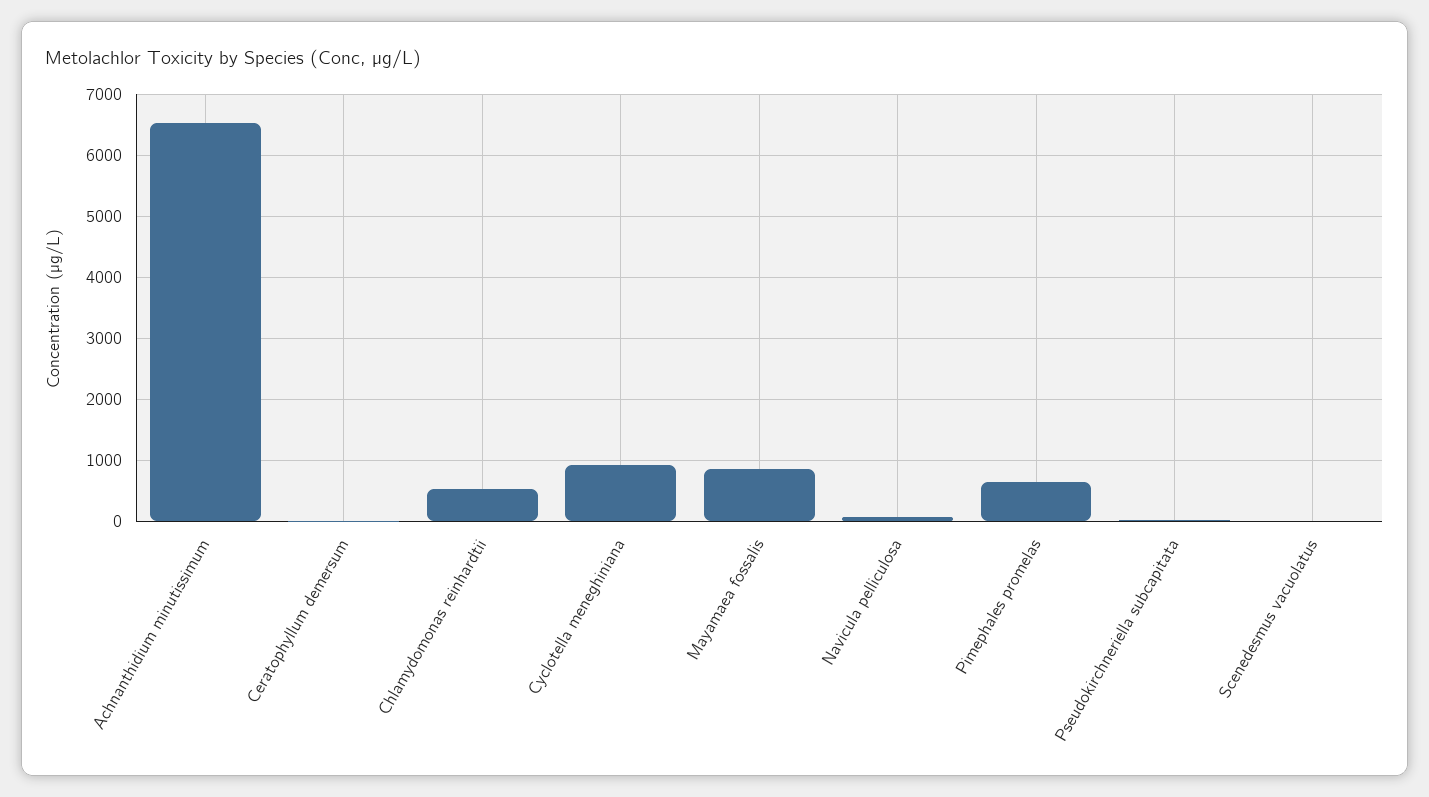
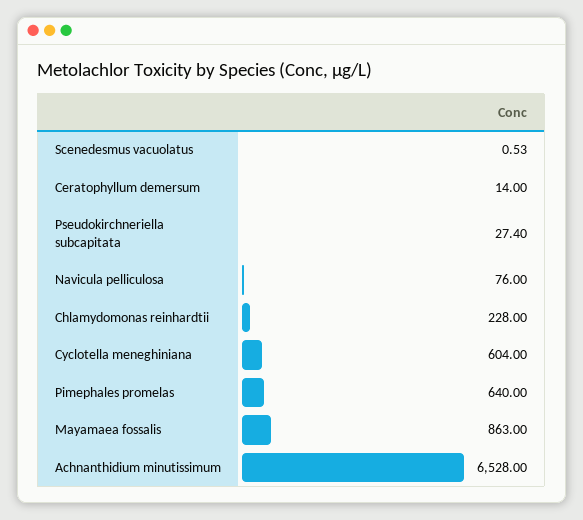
Chlamydomonas reinhardtii: 500 -> 228
Cyclotella meneghiniana: 900 -> 604

